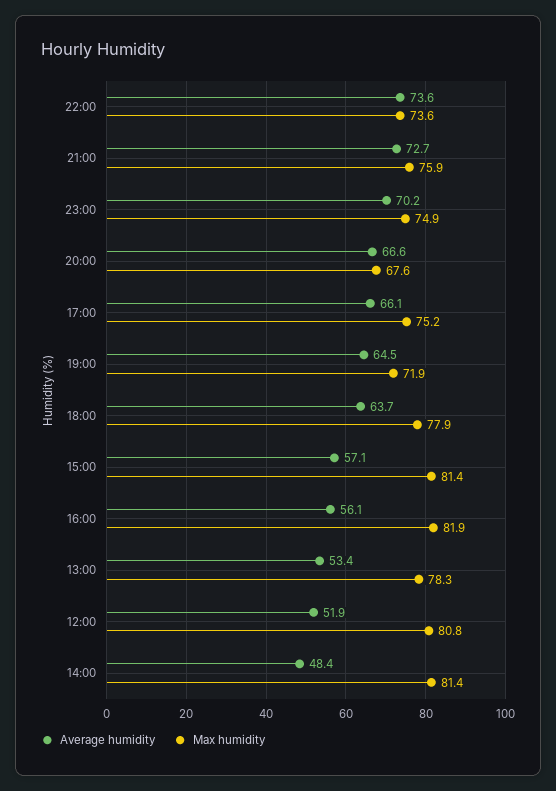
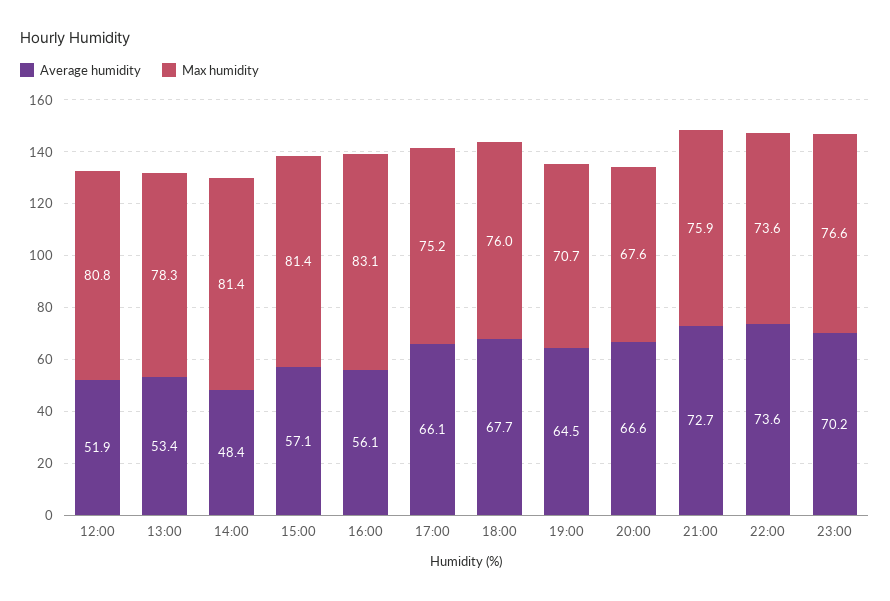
Max humidity, 23:00: 74.9 -> 76.6
Max humidity, 19:00: 71.9 -> 70.7
Average humidity, 18:00: 63.7 -> 67.7
Max humidity, 18:00: 77.9 -> 76
Max humidity, 16:00: 81.9 -> 83.1

